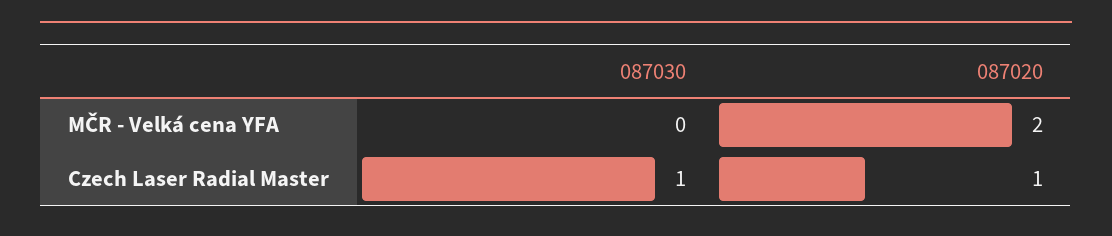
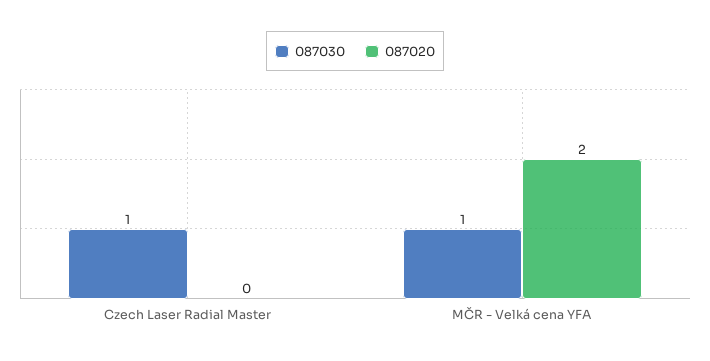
087030, MČR - Velká cena YFA: 0 -> 1
087020, Czech Laser Radial Master: 1 -> 0

